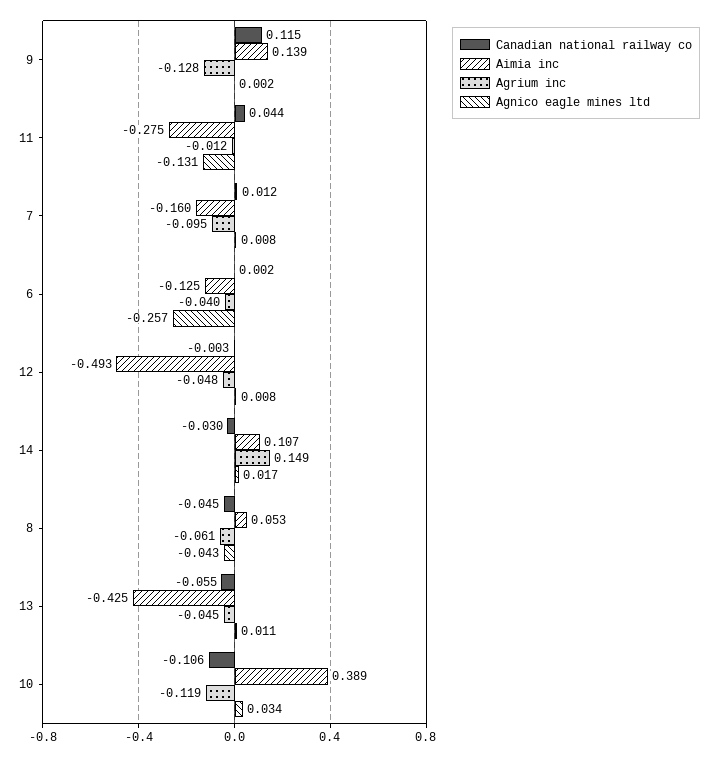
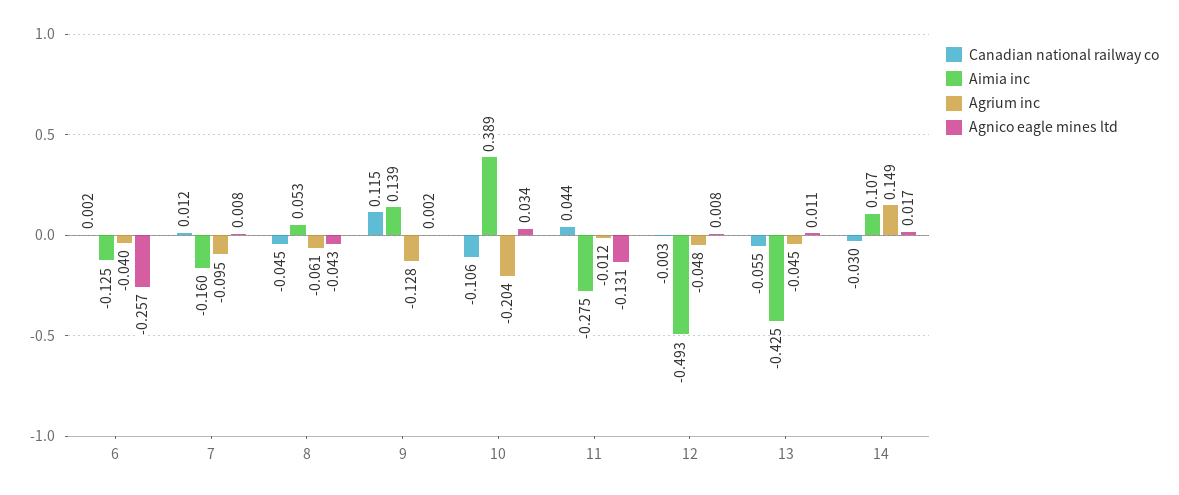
Agrium inc, 10: -0.119 -> -0.204

